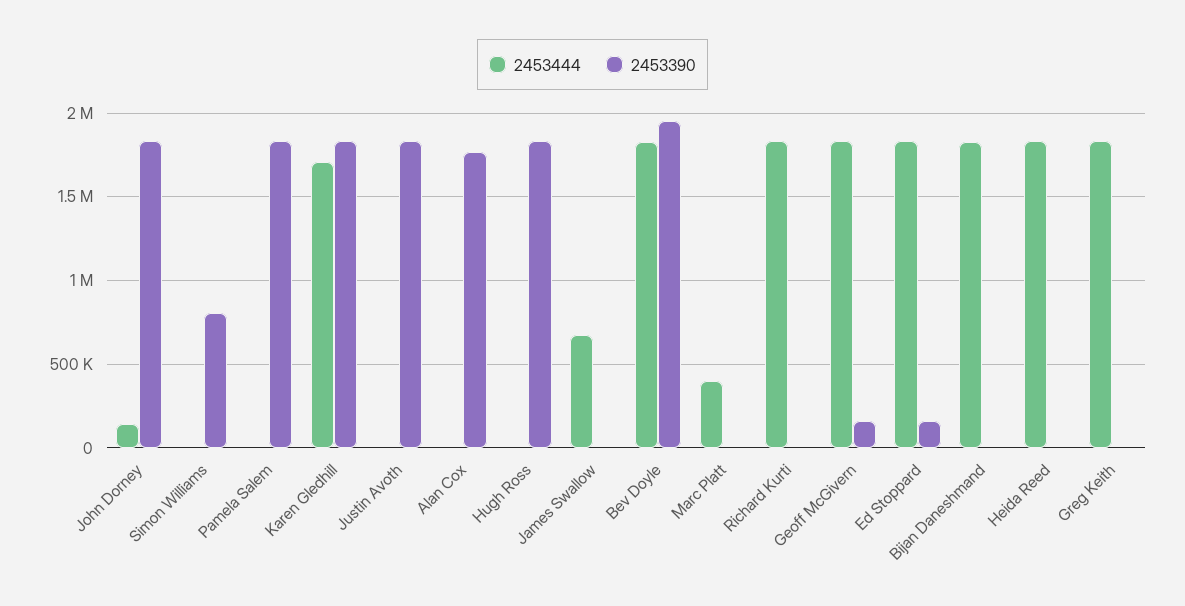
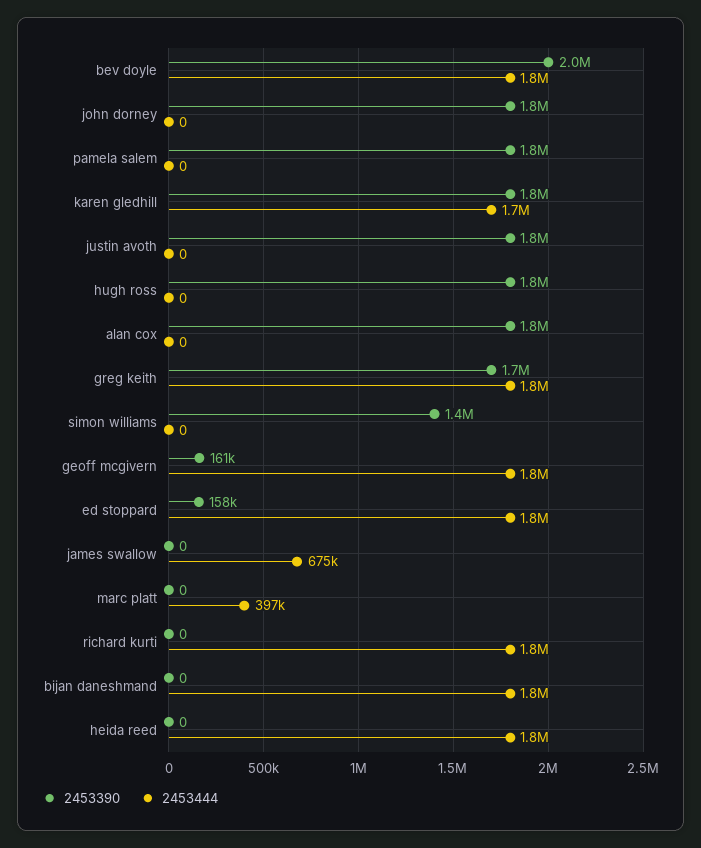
2453444, John Dorney: 150000 -> 0
2453390, Simon Williams: 800000 -> 1400000
2453390, Greg Keith: 0 -> 1700000

